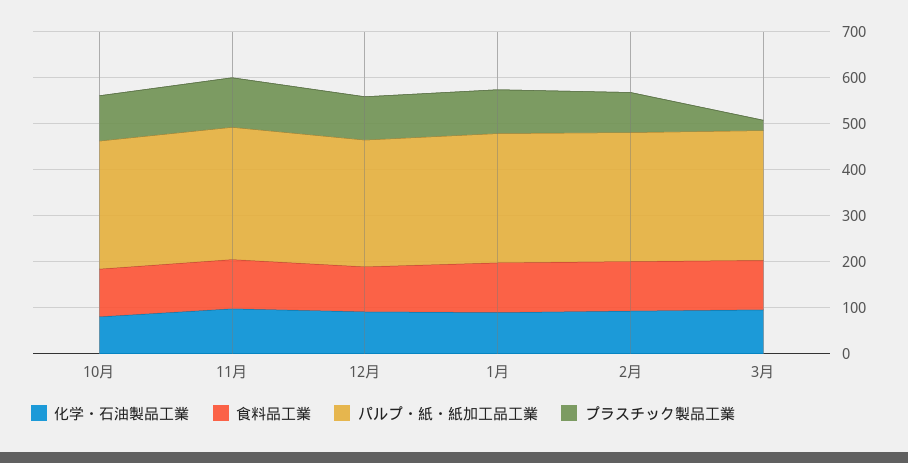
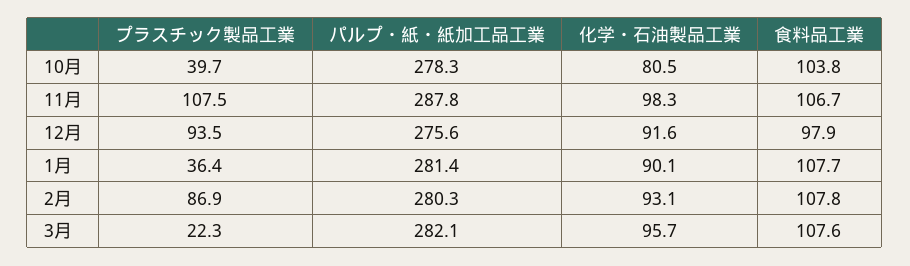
プラスチック製品工業, 10月: 100 -> 39.7
プラスチック製品工業, 1月: 100 -> 36.4

